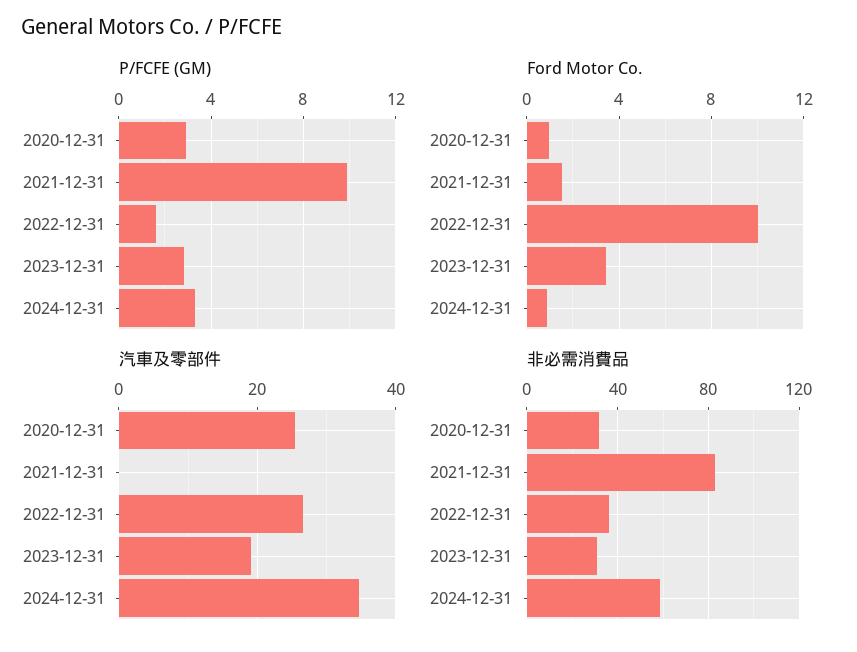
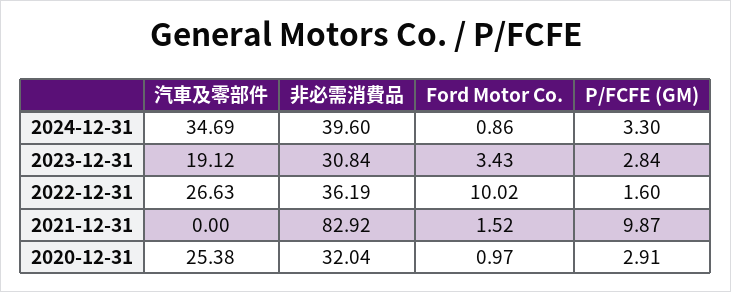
非必需消費品, 2024-12-31: 60 -> 39.6

